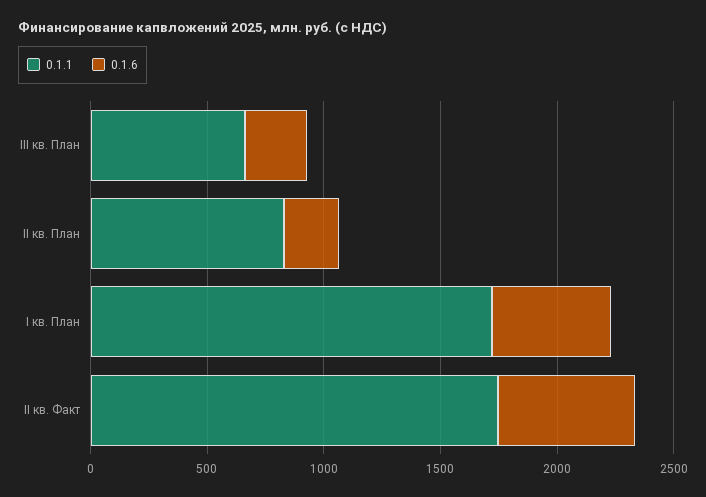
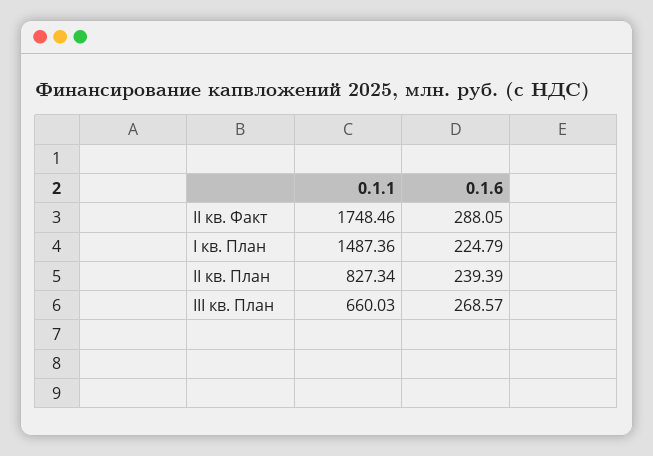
0.1.1, I кв. План: 1700 -> 1487.36
0.1.6, I кв. План: 500 -> 224.79
0.1.6, II кв. Факт: 600 -> 288.05

